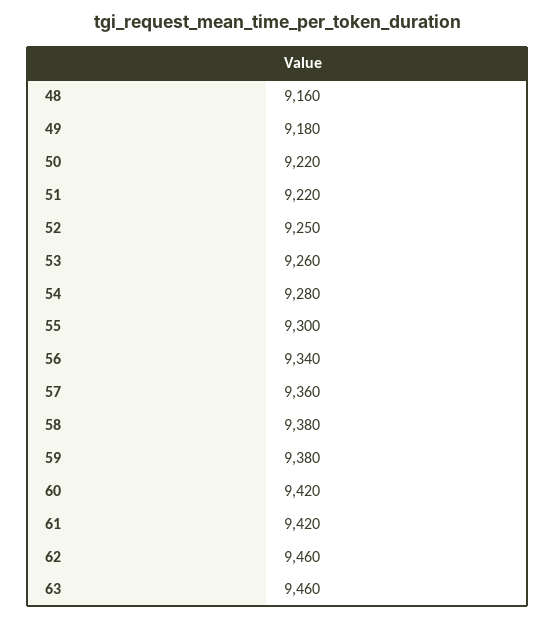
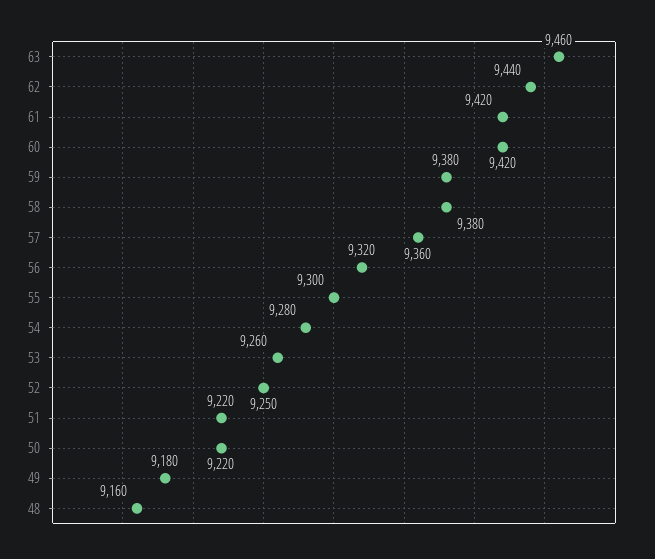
56: 9340 -> 9320
62: 9460 -> 9440

